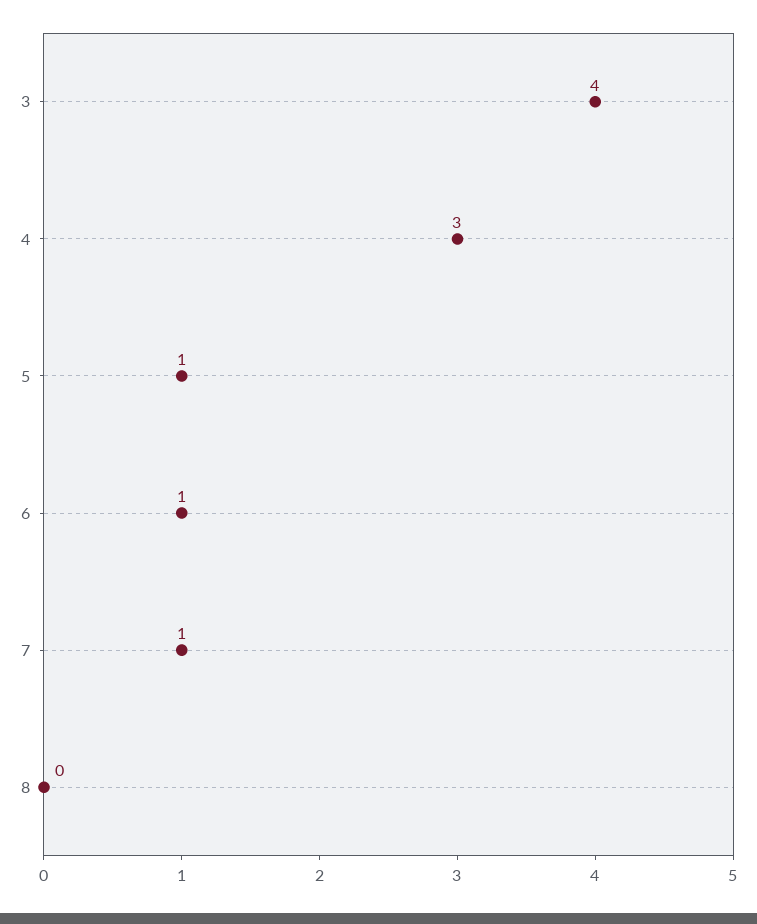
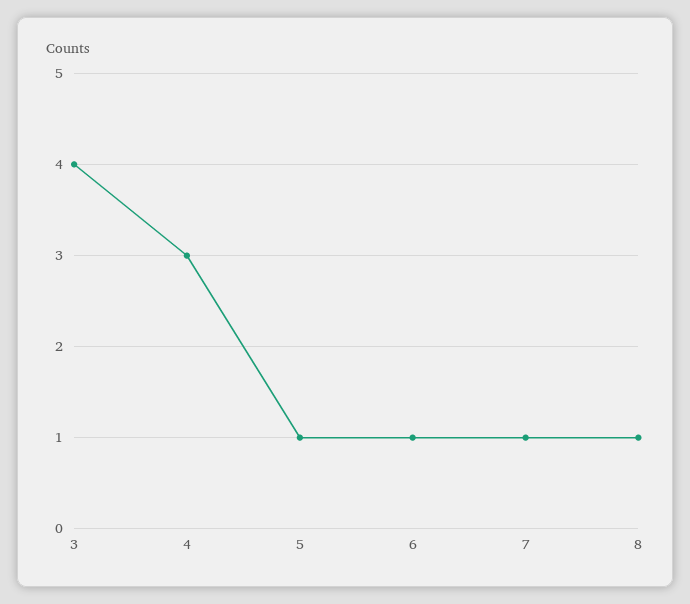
8: 0 -> 1

